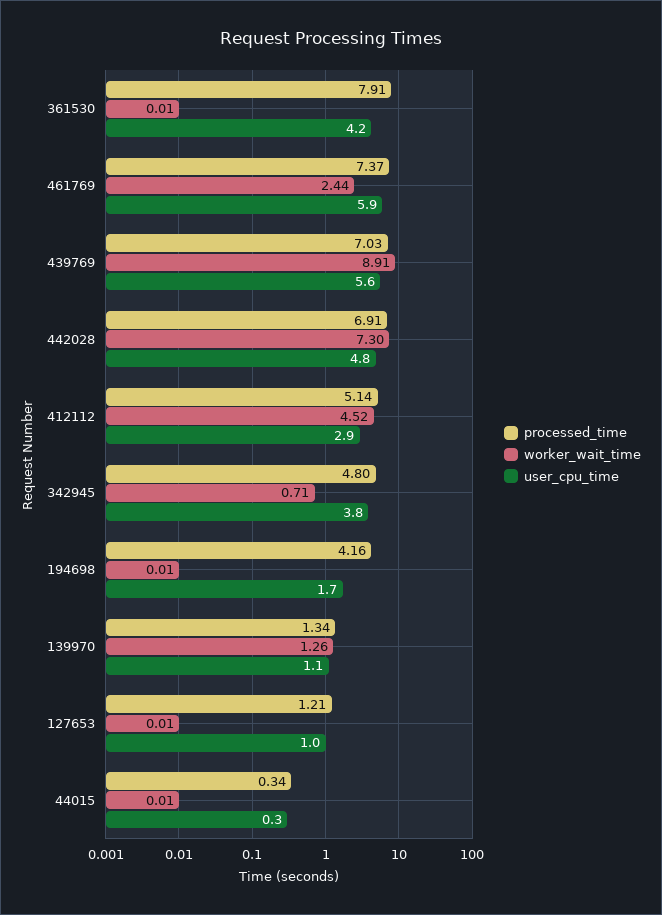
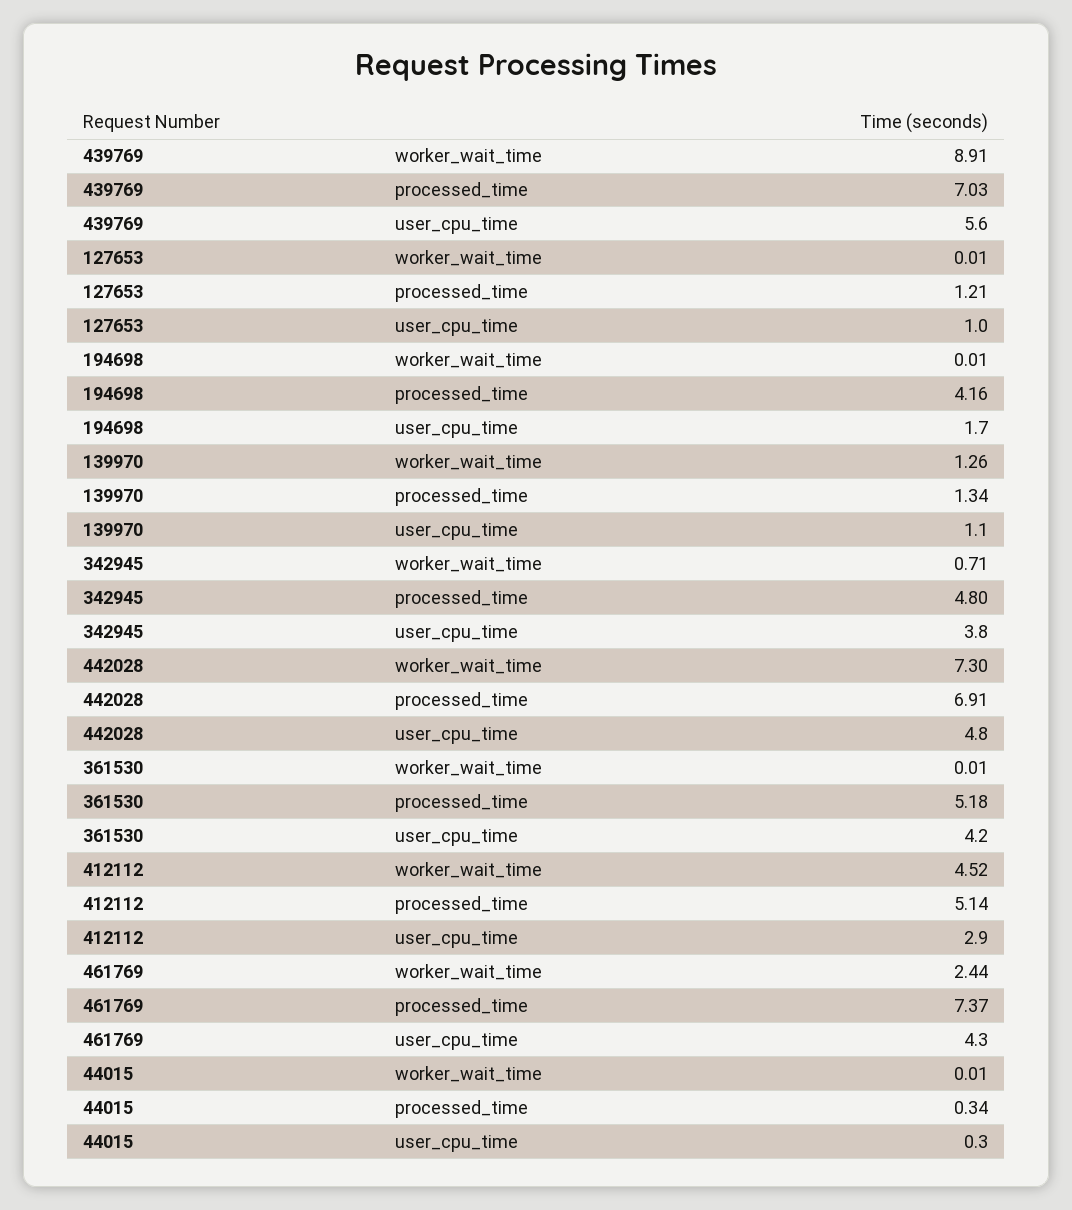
processed_time, 361530: 7.91 -> 5.18
user_cpu_time, 461769: 5.9 -> 4.3

